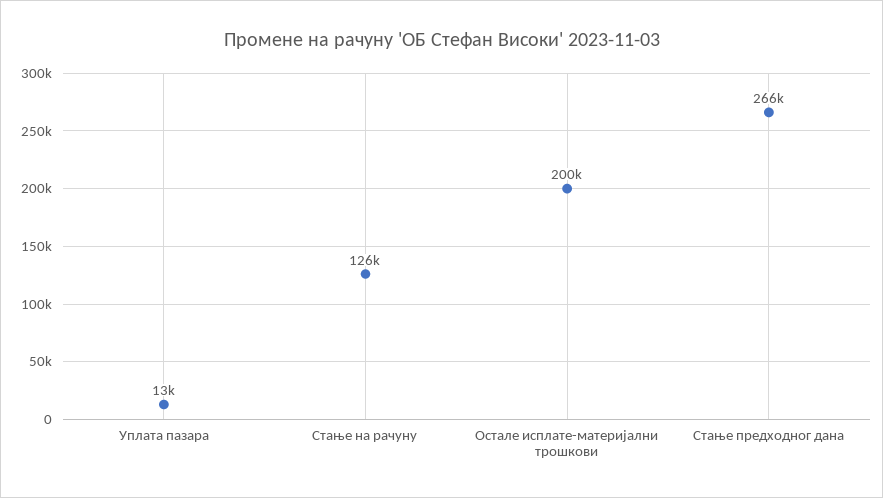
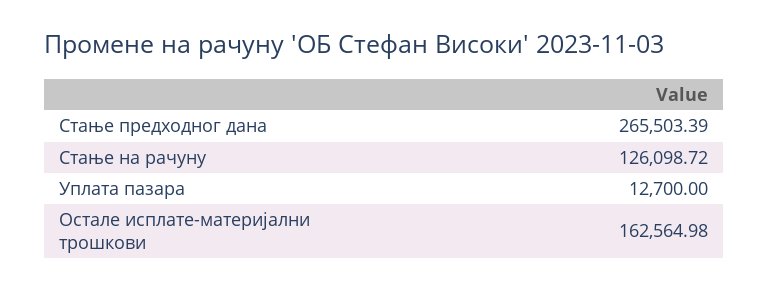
Остале исплате-материјални трошкови: 200000 -> 162564.98

